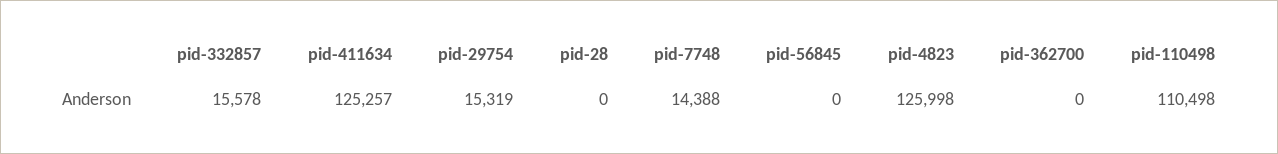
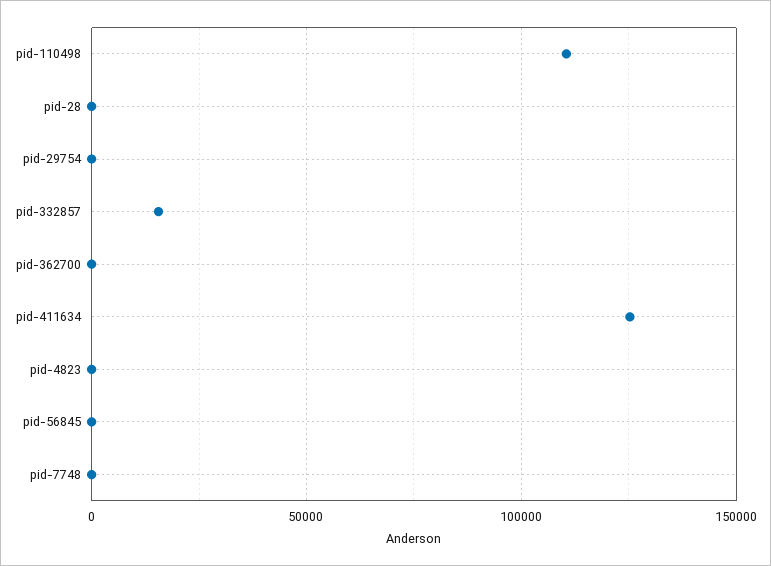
pid-29754: 15319 -> 0
pid-7748: 14388 -> 0
pid-4823: 125998 -> 0

